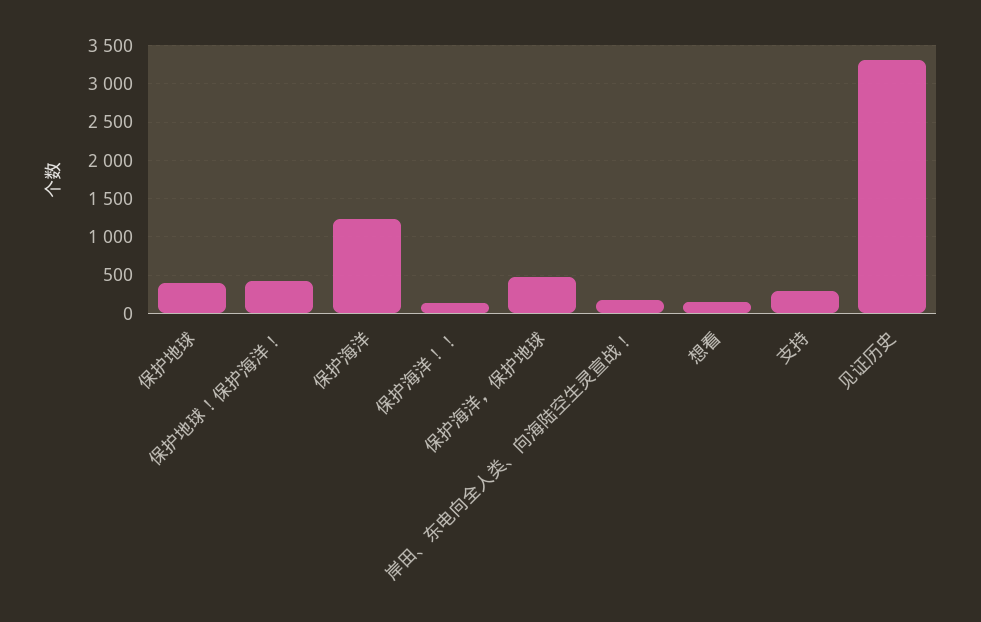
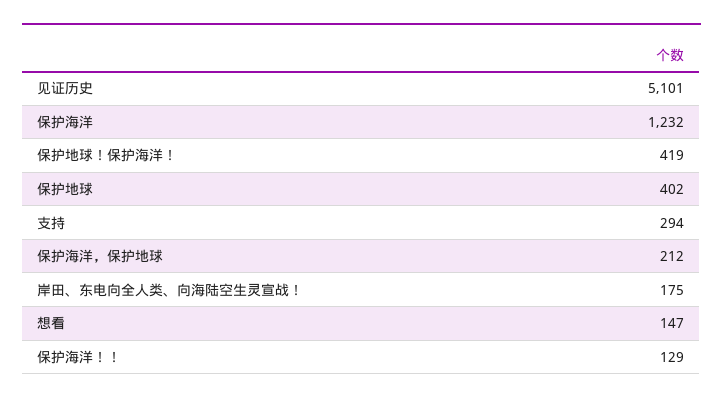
保护海洋，保护地球: 500 -> 212
见证历史: 3300 -> 5101

